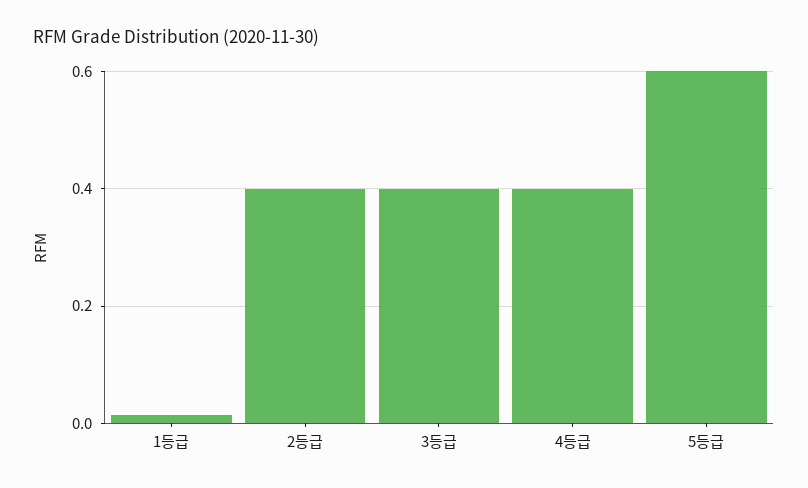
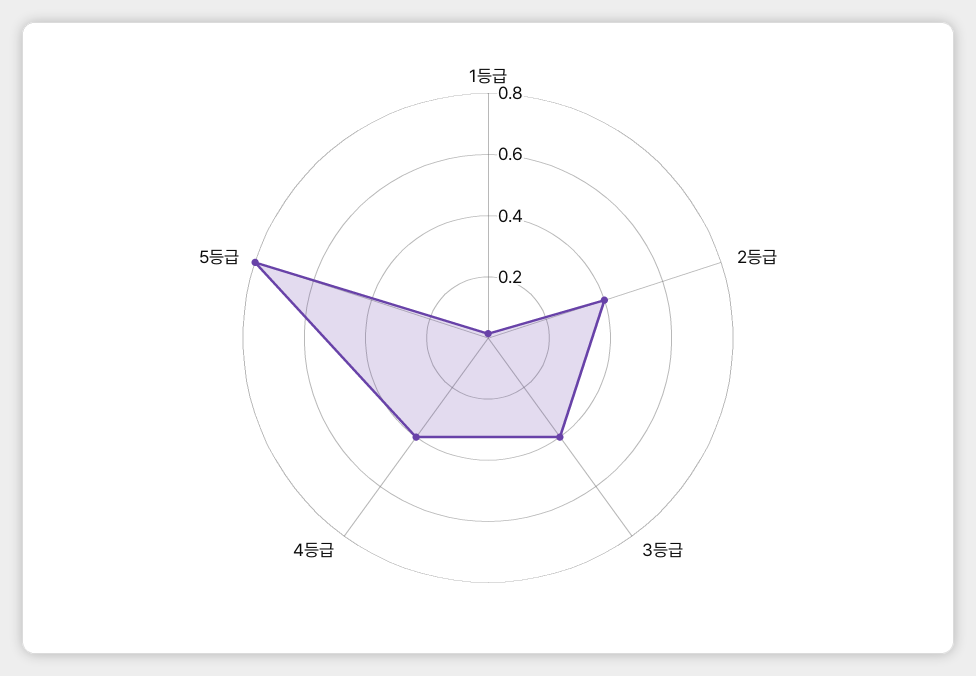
5등급: 0.6 -> 0.8

